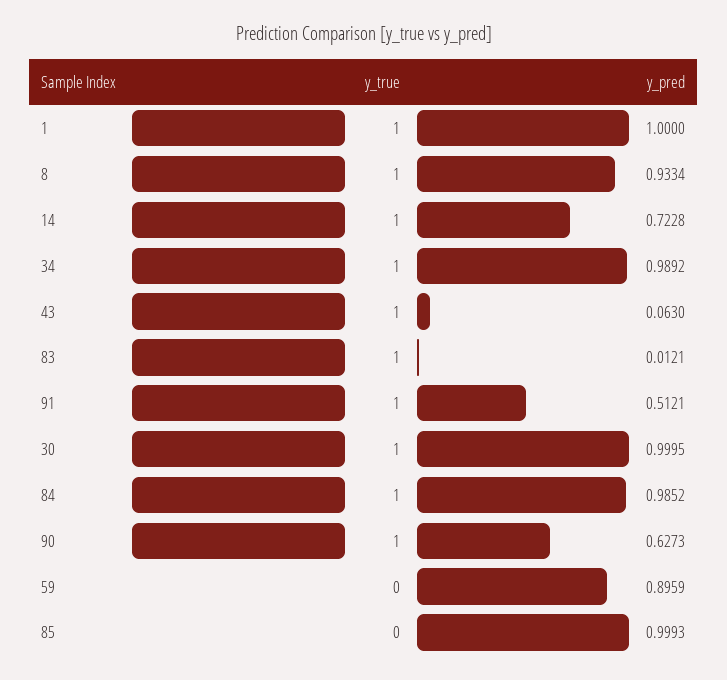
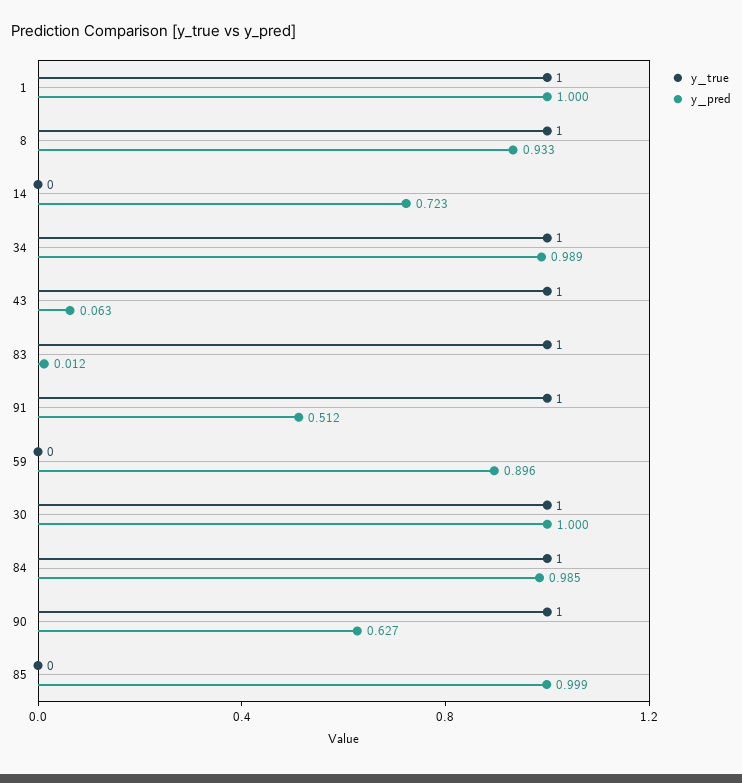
y_true, 14: 1 -> 0

